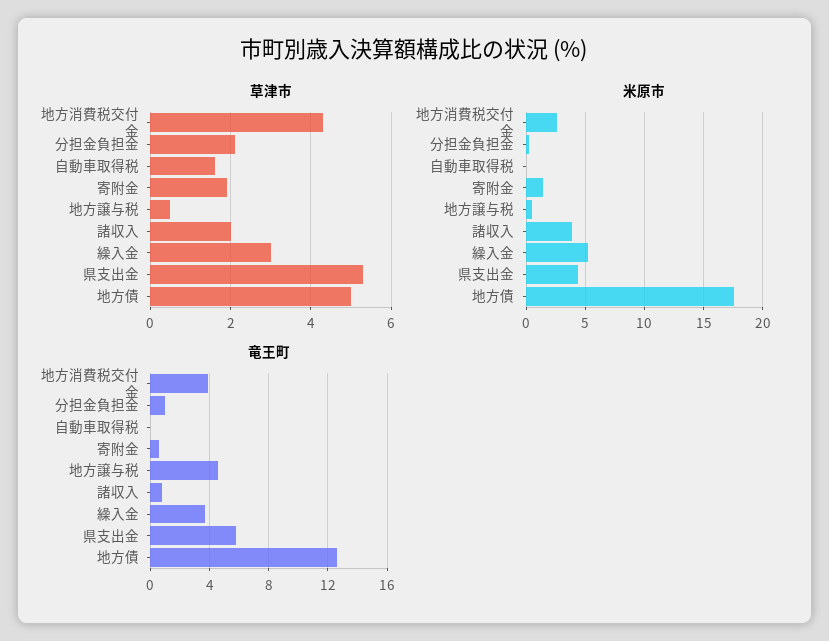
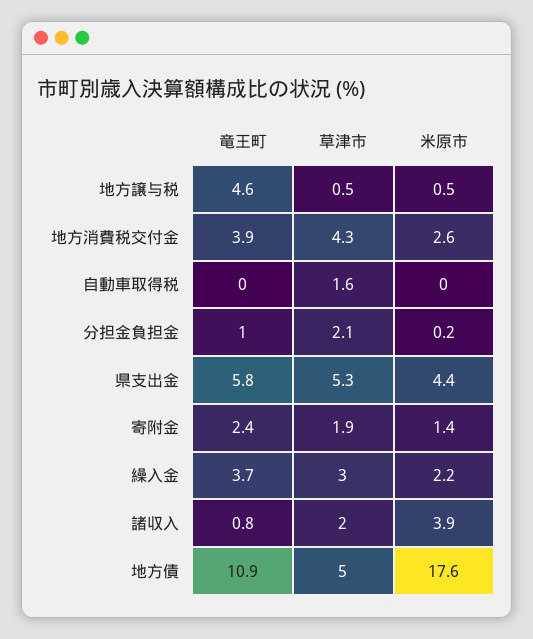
米原市, 繰入金: 5 -> 2.2
竜王町, 寄附金: 0.5 -> 2.4
竜王町, 地方債: 12.5 -> 10.9

